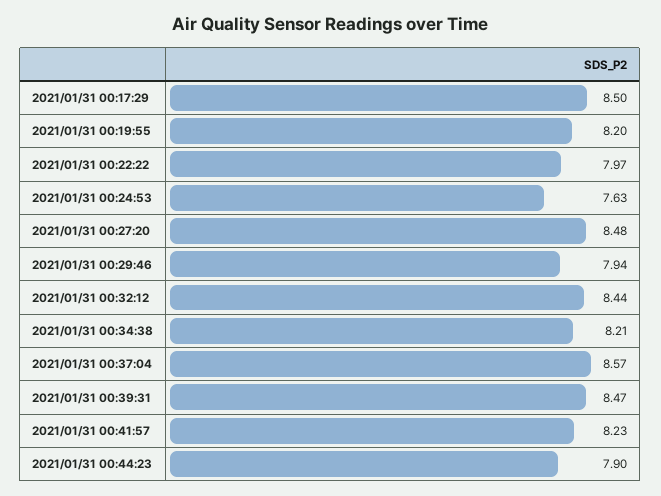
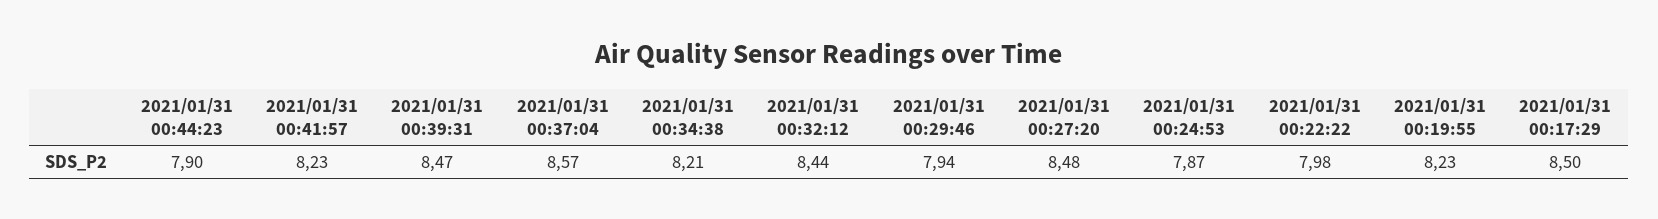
2021/01/31 00:19:55: 8.2 -> 8.23
2021/01/31 00:22:22: 7.97 -> 7.98
2021/01/31 00:24:53: 7.63 -> 7.87

